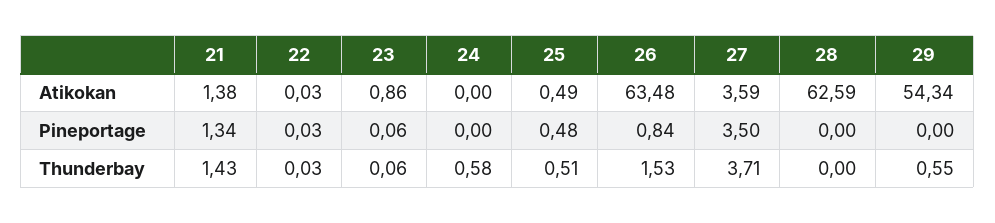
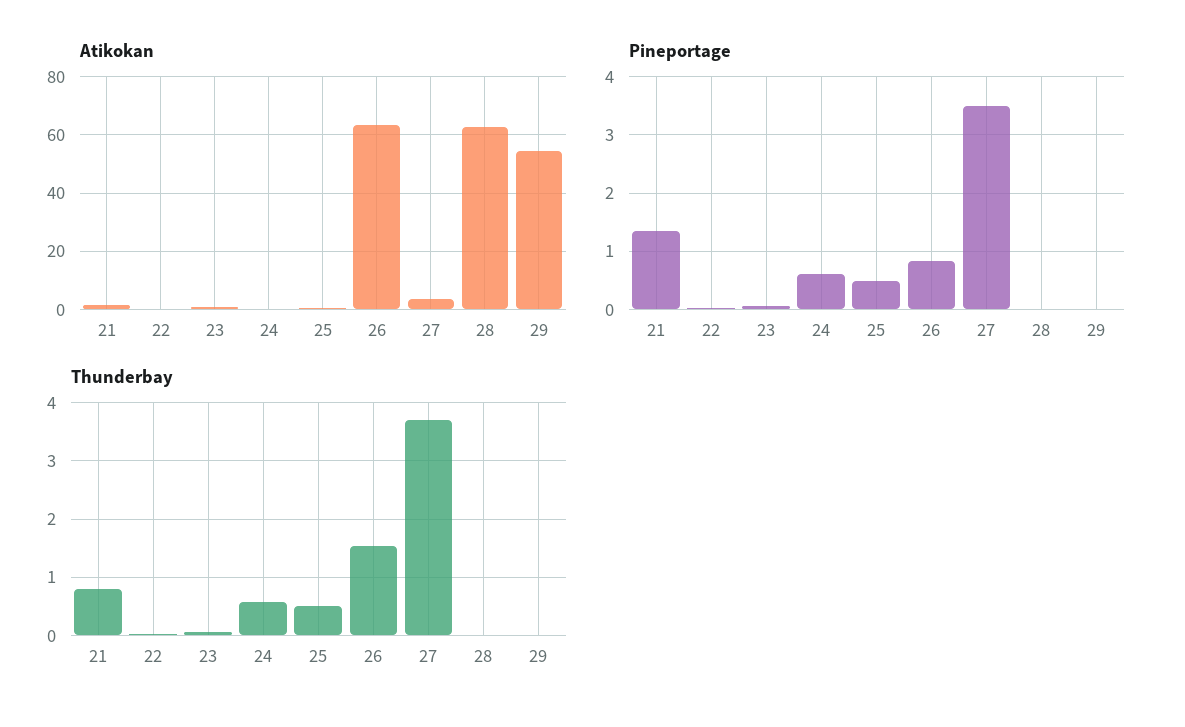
Pineportage, 24: 0 -> 0.6
Thunderbay, 21: 1.43 -> 0.8
Thunderbay, 29: 0.55 -> 0

